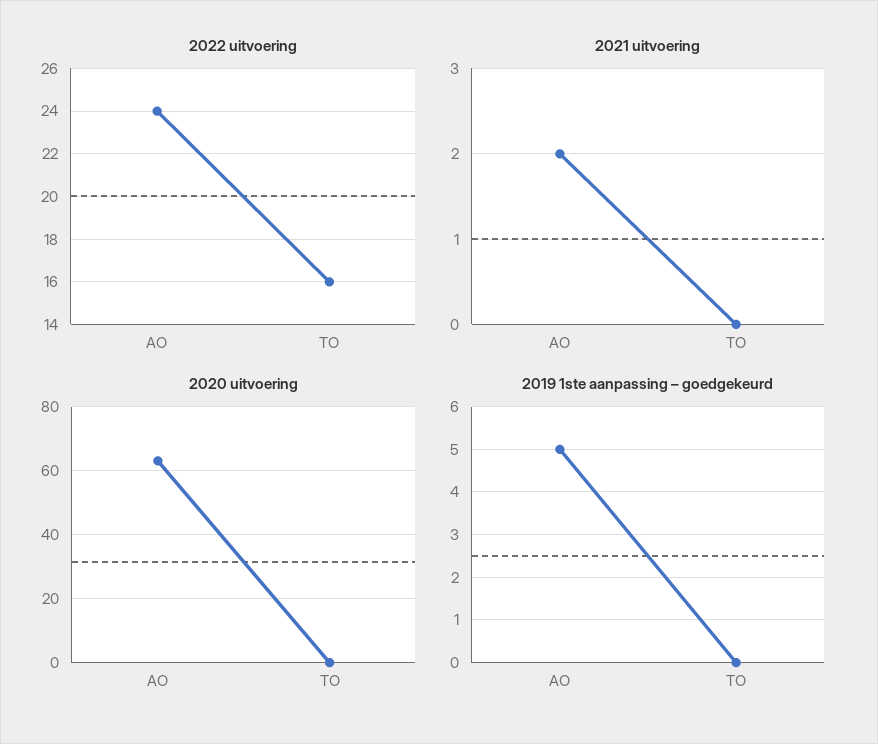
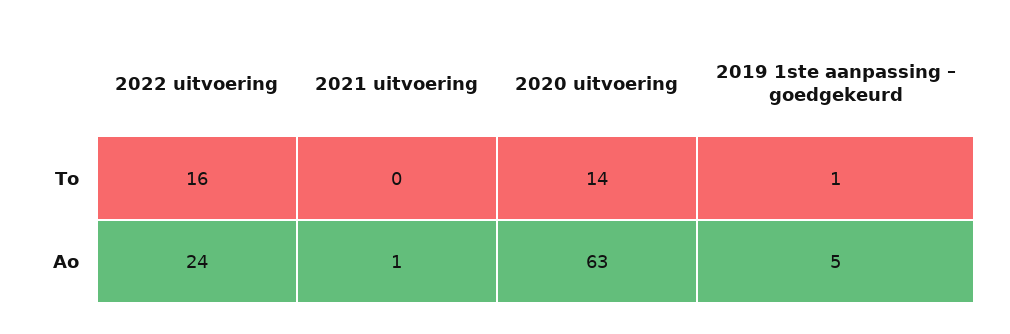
2021 uitvoering, AO: 2 -> 1
2020 uitvoering, TO: 0 -> 14
2019 1ste aanpassing – goedgekeurd, TO: 0 -> 1

